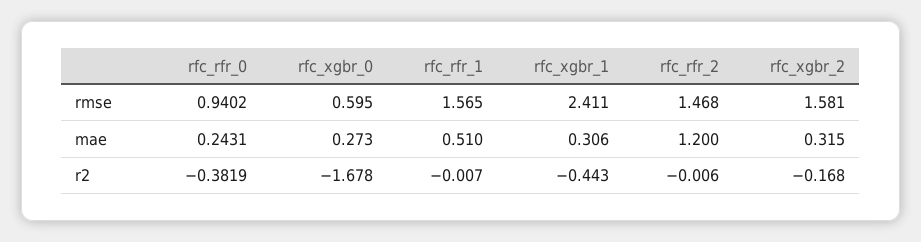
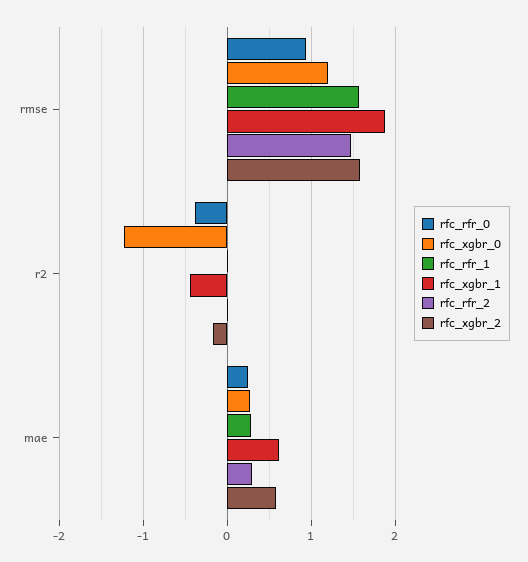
rfc_xgbr_0, rmse: 0.595 -> 1.2
rfc_xgbr_1, rmse: 2.411 -> 1.9
rfc_rfr_1, mae: 0.51 -> 0.3
rfc_xgbr_1, mae: 0.306 -> 0.6
rfc_rfr_2, mae: 1.2 -> 0.3
rfc_xgbr_2, mae: 0.315 -> 0.6
rfc_xgbr_0, r2: -1.678 -> -1.2

